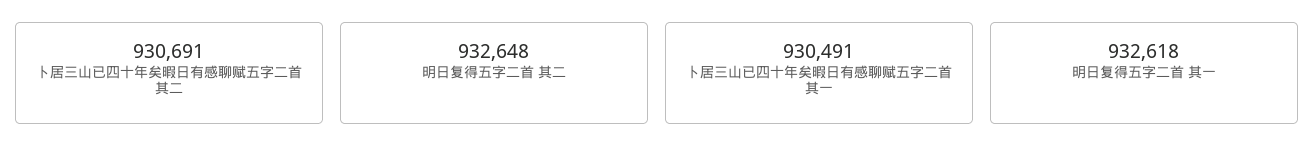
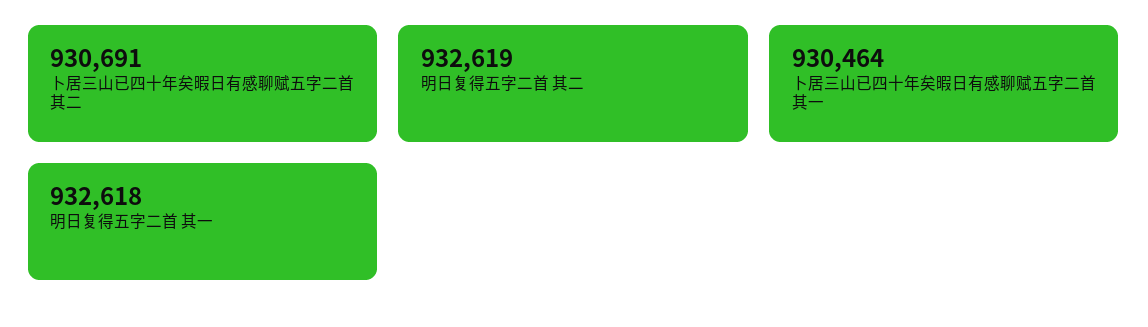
明日复得五字二首 其二: 932648 -> 932619
卜居三山已四十年矣暇日有感聊赋五字二首 其一: 930491 -> 930464

